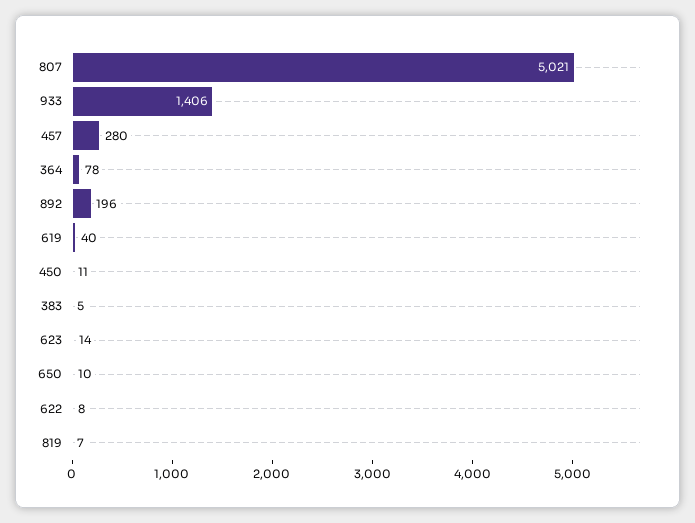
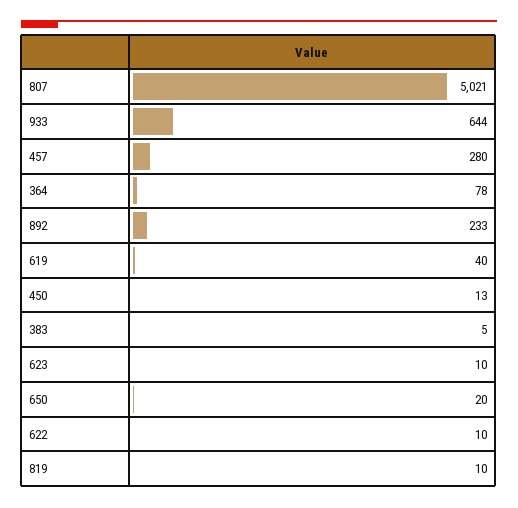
933: 1406 -> 644
892: 196 -> 233
450: 11 -> 13
623: 14 -> 10
650: 10 -> 20
622: 8 -> 10
819: 7 -> 10

